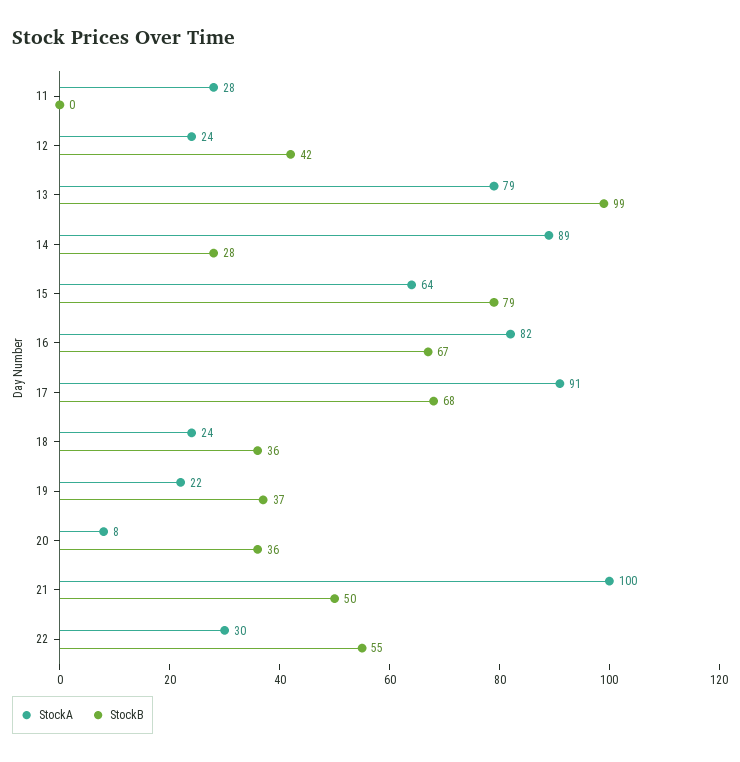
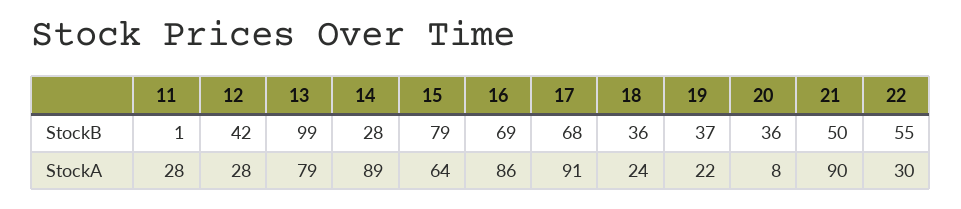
StockB, 11: 0 -> 1
StockA, 12: 24 -> 28
StockA, 16: 82 -> 86
StockB, 16: 67 -> 69
StockA, 21: 100 -> 90

